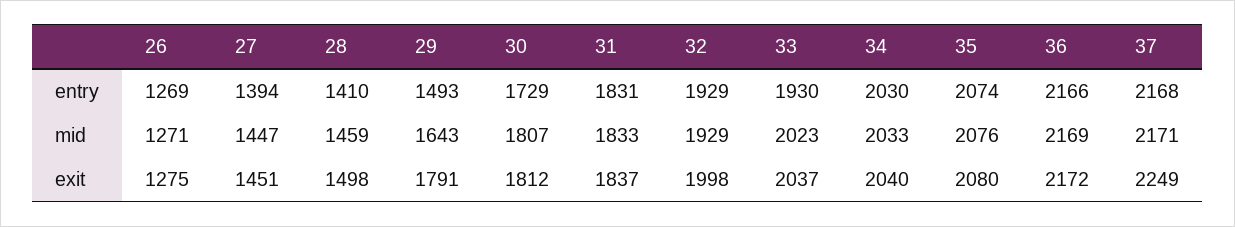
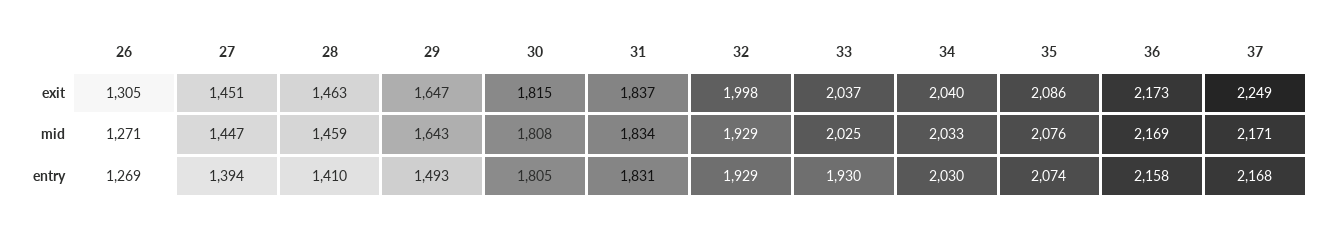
30, entry: 1729 -> 1805
36, entry: 2166 -> 2158
30, mid: 1807 -> 1808
31, mid: 1833 -> 1834
33, mid: 2023 -> 2025
26, exit: 1275 -> 1305
28, exit: 1498 -> 1463
29, exit: 1791 -> 1647
30, exit: 1812 -> 1815
35, exit: 2080 -> 2086
36, exit: 2172 -> 2173

